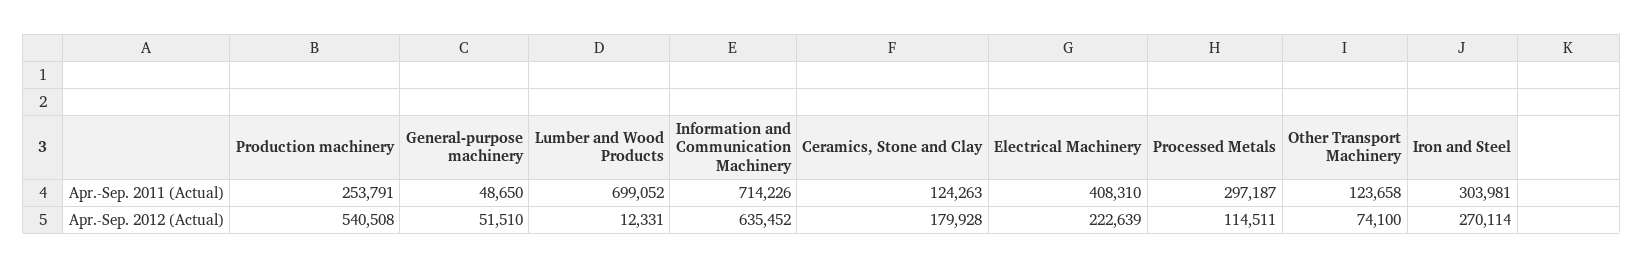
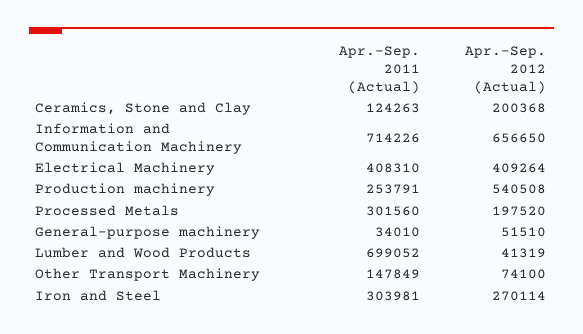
General-purpose machinery, Apr.-Sep. 2011 (Actual): 48650 -> 34010
Processed Metals, Apr.-Sep. 2011 (Actual): 297187 -> 301560
Other Transport Machinery, Apr.-Sep. 2011 (Actual): 123658 -> 147849
Lumber and Wood Products, Apr.-Sep. 2012 (Actual): 12331 -> 41319
Information and Communication Machinery, Apr.-Sep. 2012 (Actual): 635452 -> 656650
Ceramics, Stone and Clay, Apr.-Sep. 2012 (Actual): 179928 -> 200368
Electrical Machinery, Apr.-Sep. 2012 (Actual): 222639 -> 409264
Processed Metals, Apr.-Sep. 2012 (Actual): 114511 -> 197520

